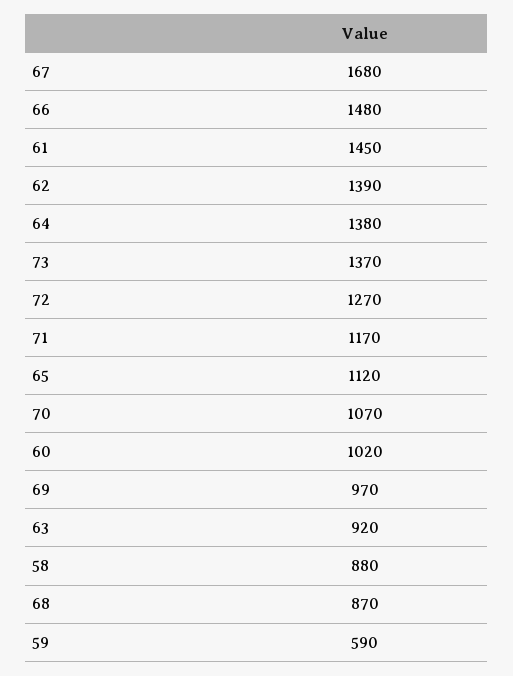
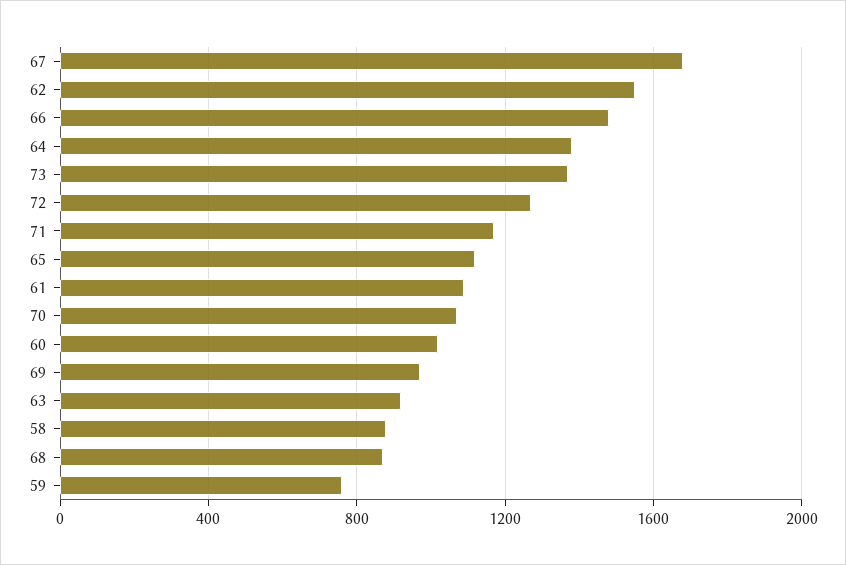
61: 1450 -> 1100
62: 1390 -> 1550
59: 590 -> 750

